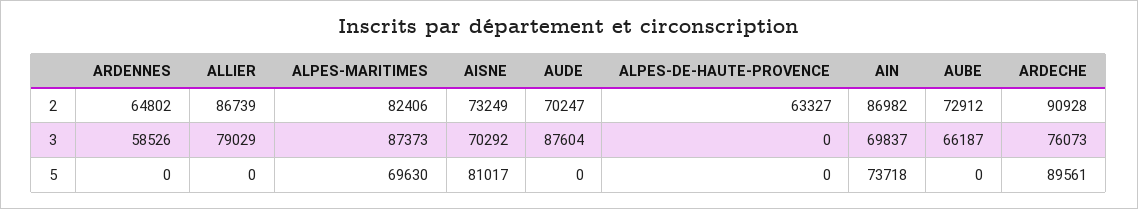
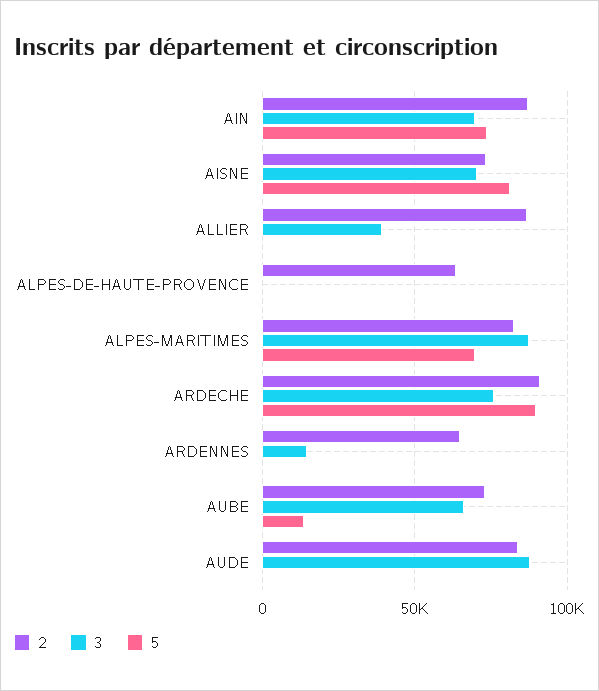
2, AUDE: 70247 -> 85000
3, ARDENNES: 58526 -> 15000
3, ALLIER: 79029 -> 40000
5, AUBE: 0 -> 15000

